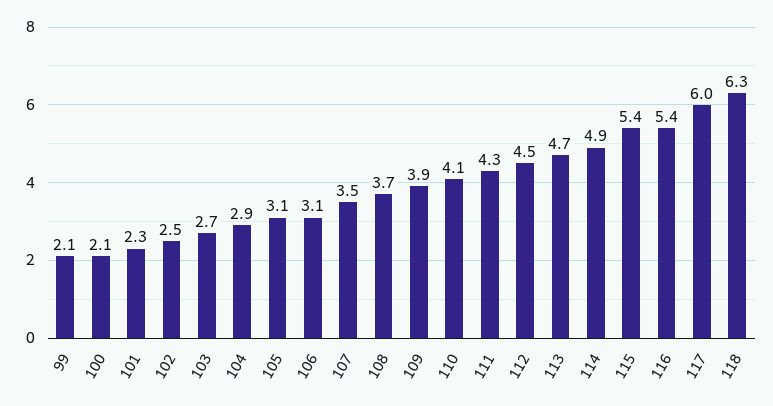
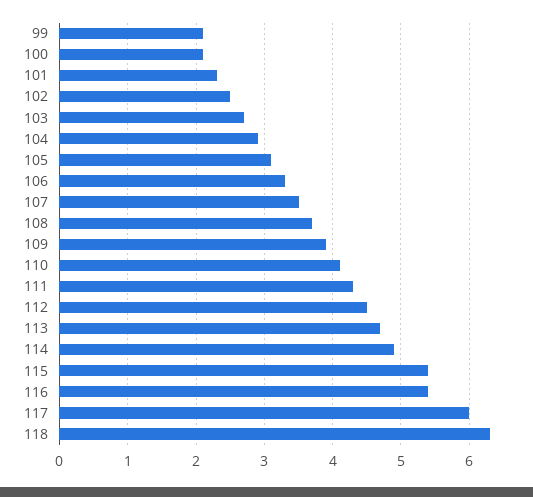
106: 3.1 -> 3.3

